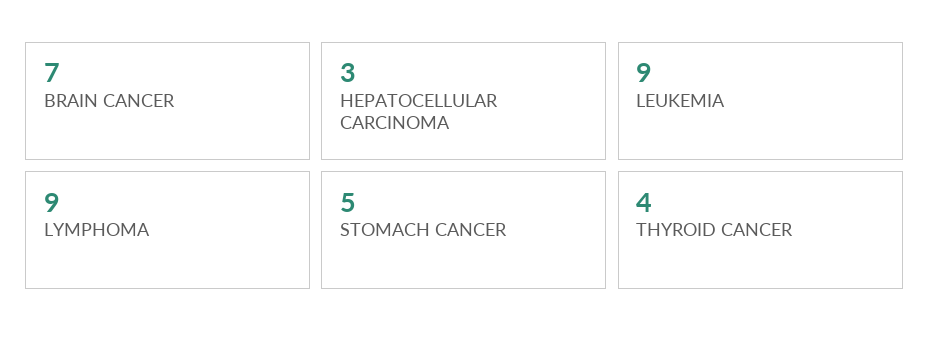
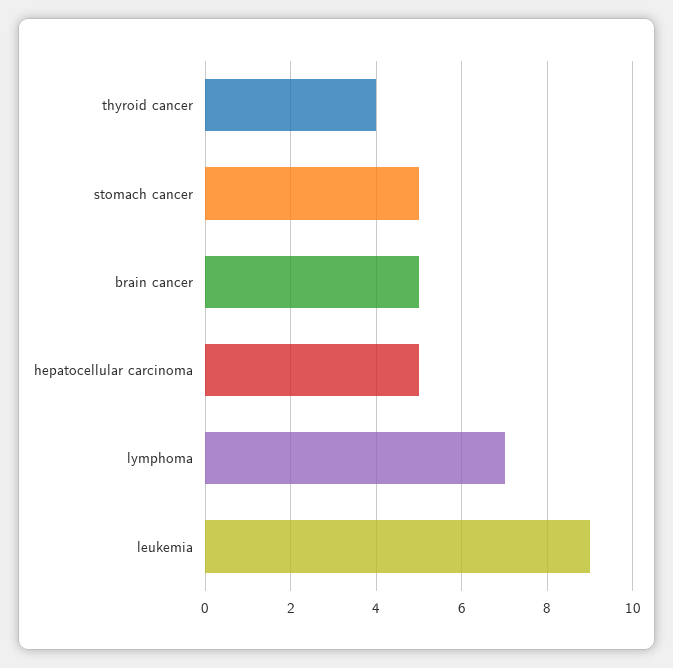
BRAIN CANCER: 7 -> 5
HEPATOCELLULAR CARCINOMA: 3 -> 5
LYMPHOMA: 9 -> 7

